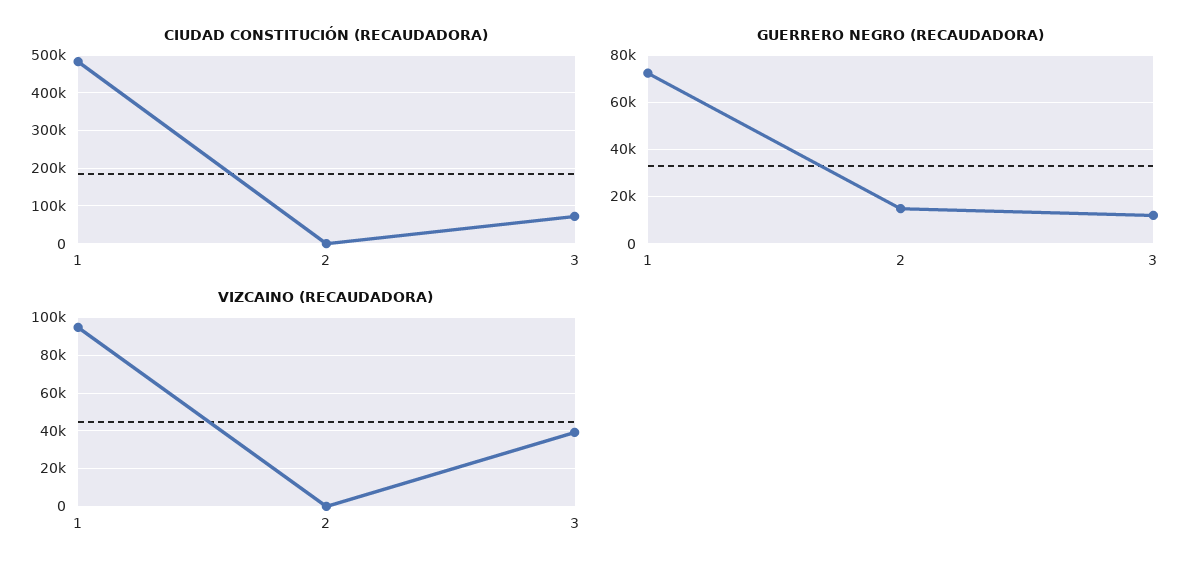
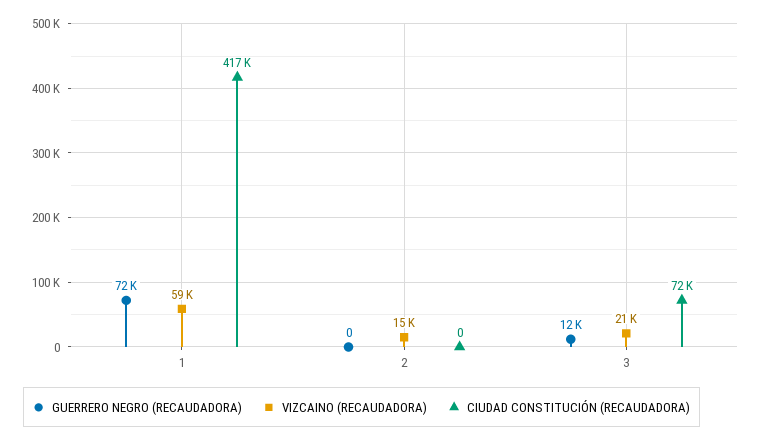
CIUDAD CONSTITUCIÓN (RECAUDADORA), 1: 480000 -> 417000
GUERRERO NEGRO (RECAUDADORA), 2: 15000 -> 0
VIZCAINO (RECAUDADORA), 1: 95000 -> 59000
VIZCAINO (RECAUDADORA), 2: 0 -> 15000
VIZCAINO (RECAUDADORA), 3: 40000 -> 21000

